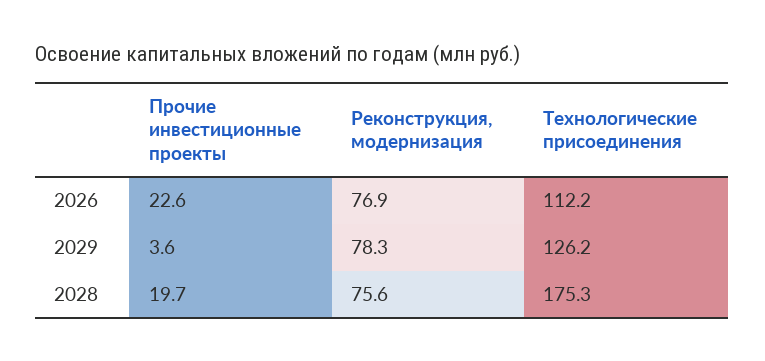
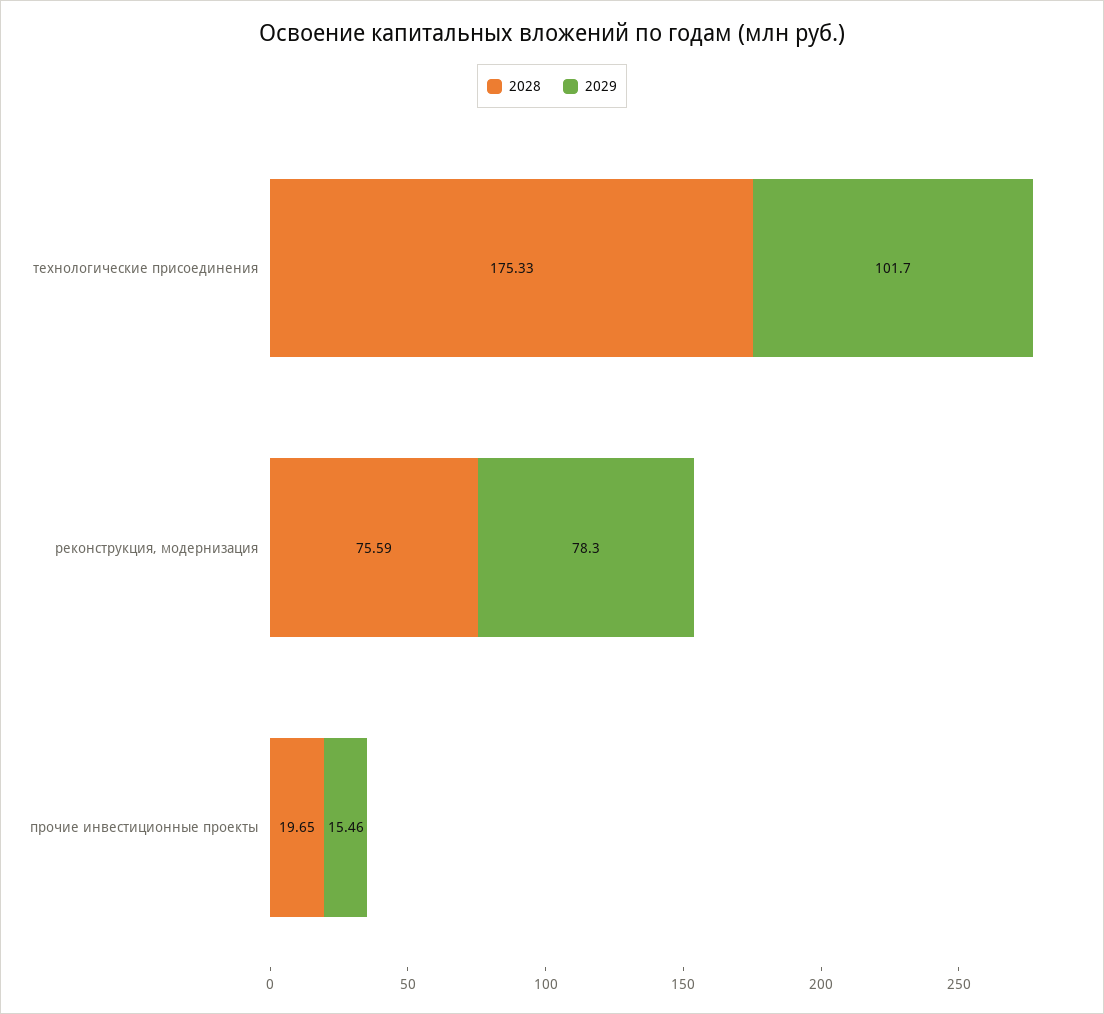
2026, Прочие инвестиционные проекты: 22.6 -> none
2026, Реконструкция, модернизация: 76.9 -> none
2026, Технологические присоединения: 112.2 -> none
2029, Прочие инвестиционные проекты: 3.6 -> 15.46
2029, Технологические присоединения: 126.2 -> 101.7

